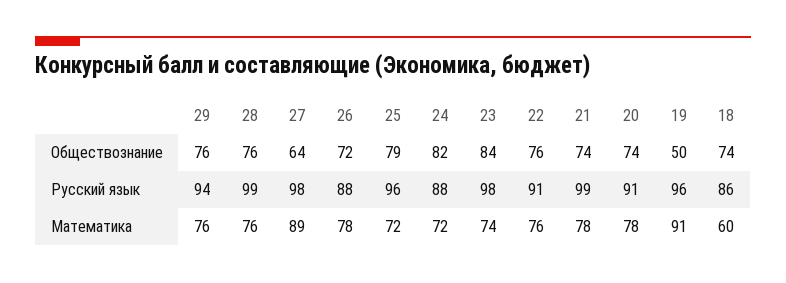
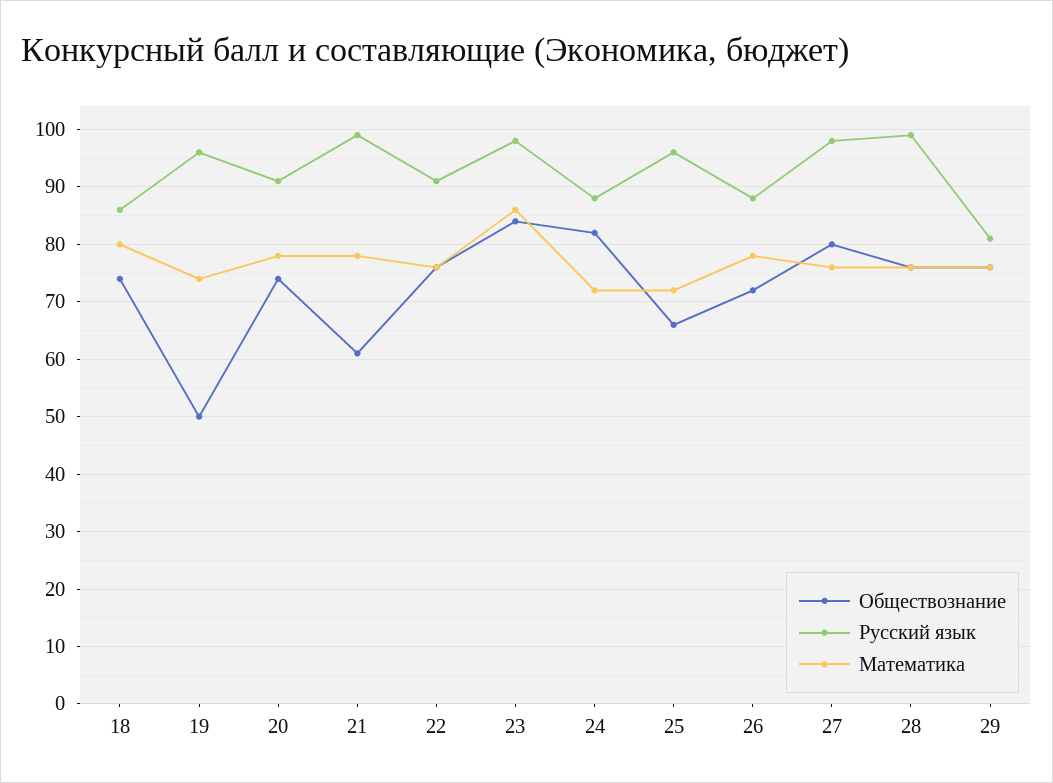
Обществознание, 27: 64 -> 80
Обществознание, 25: 79 -> 65
Обществознание, 21: 74 -> 60
Русский язык, 29: 94 -> 80
Математика, 27: 89 -> 75
Математика, 23: 74 -> 85
Математика, 19: 91 -> 75
Математика, 18: 60 -> 80

